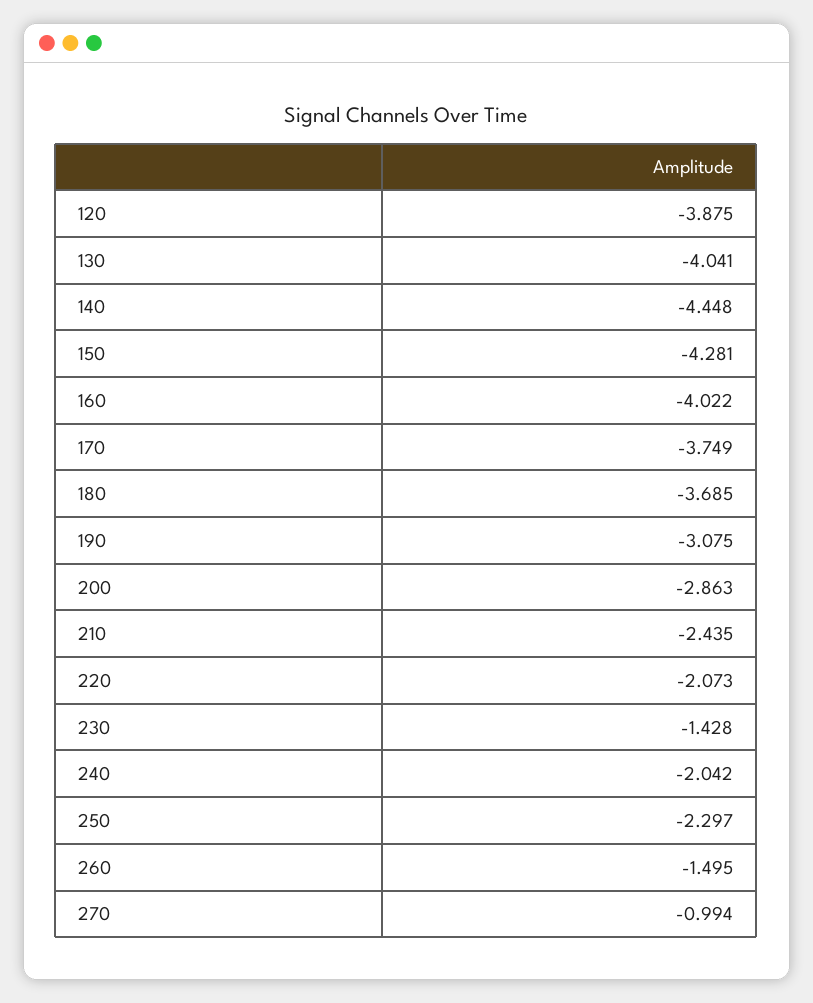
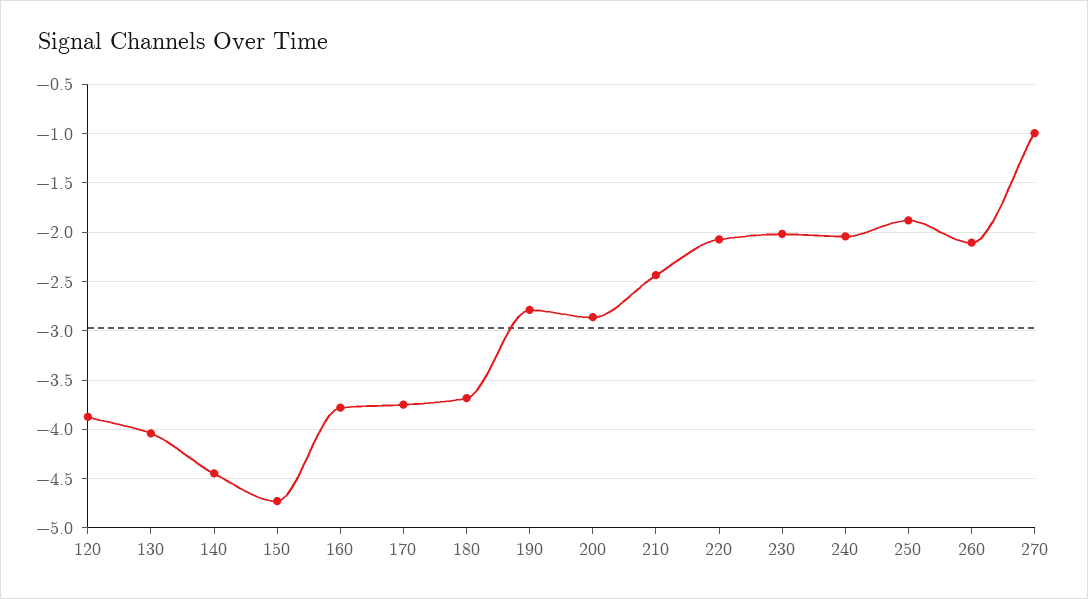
150: -4.281 -> -4.7
160: -4.022 -> -3.8
190: -3.075 -> -2.8
230: -1.428 -> -2
250: -2.297 -> -1.9
260: -1.495 -> -2.1

